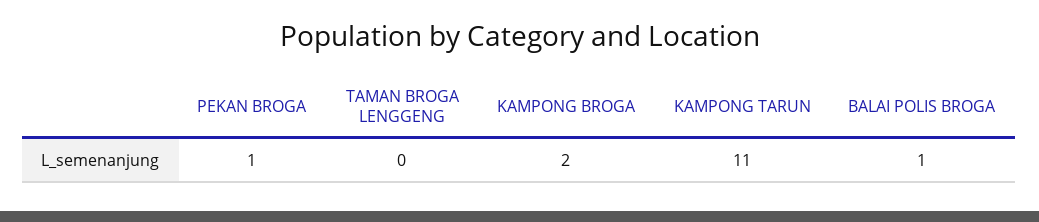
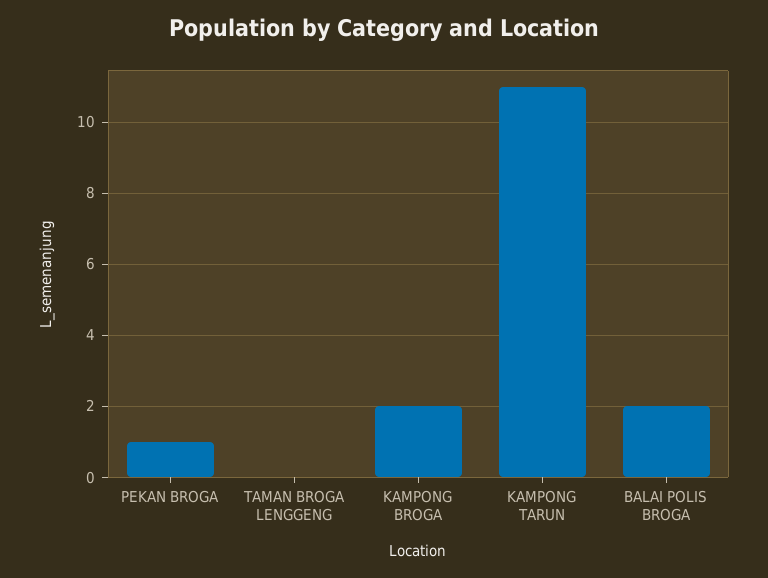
BALAI POLIS BROGA: 1 -> 2

